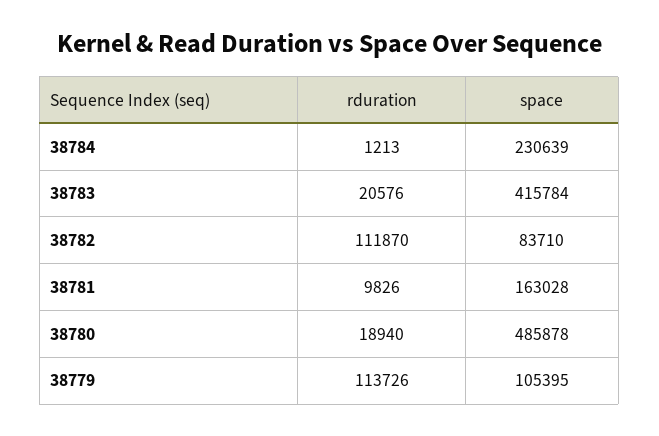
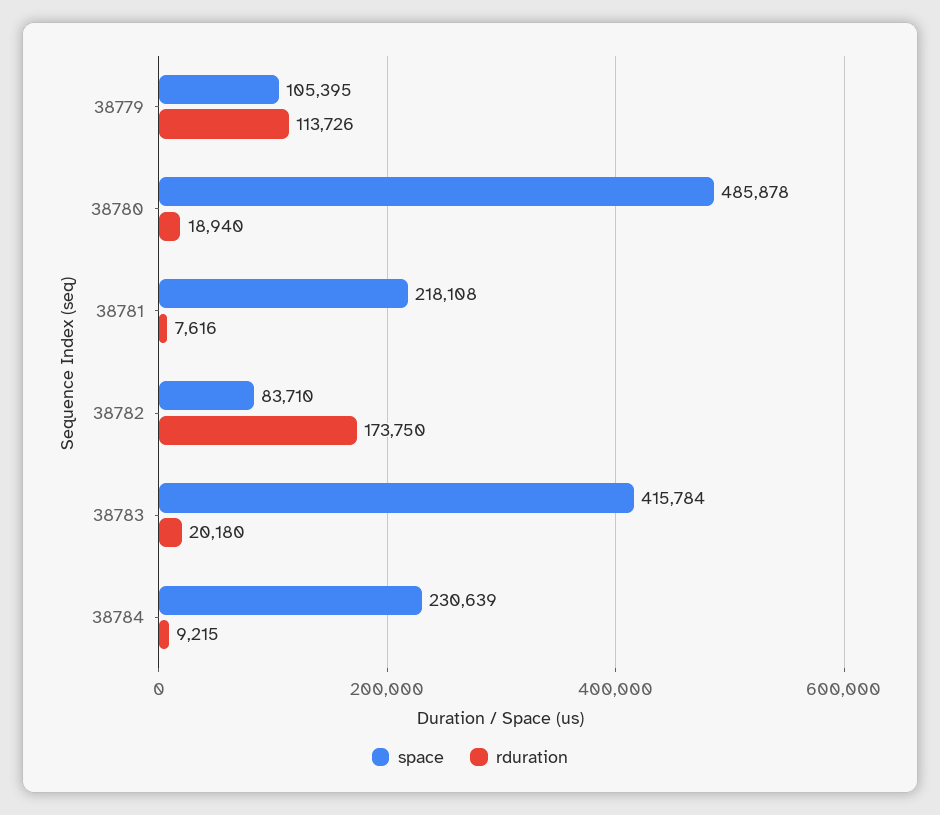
rduration, 38784: 1213 -> 9215
rduration, 38783: 20576 -> 20180
rduration, 38782: 111870 -> 173750
rduration, 38781: 9826 -> 7616
space, 38781: 163028 -> 218108

